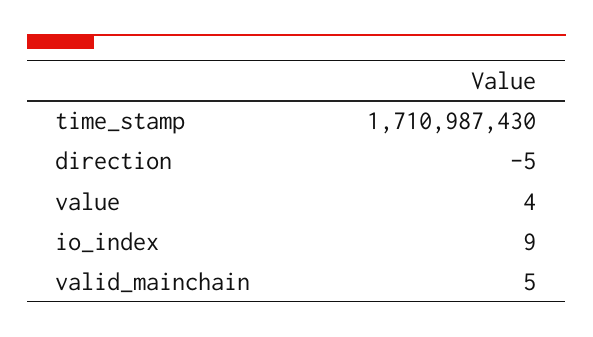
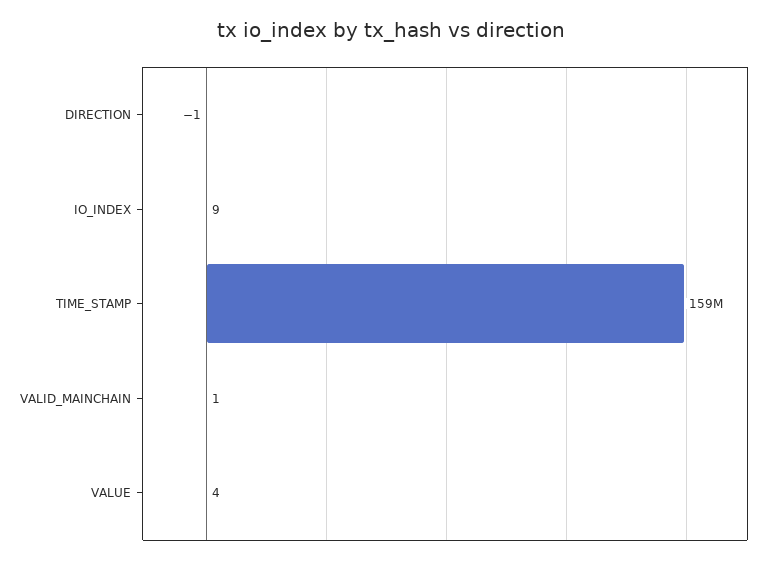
time_stamp: 1710987430 -> 159000000
direction: -5 -> -1
valid_mainchain: 5 -> 1

